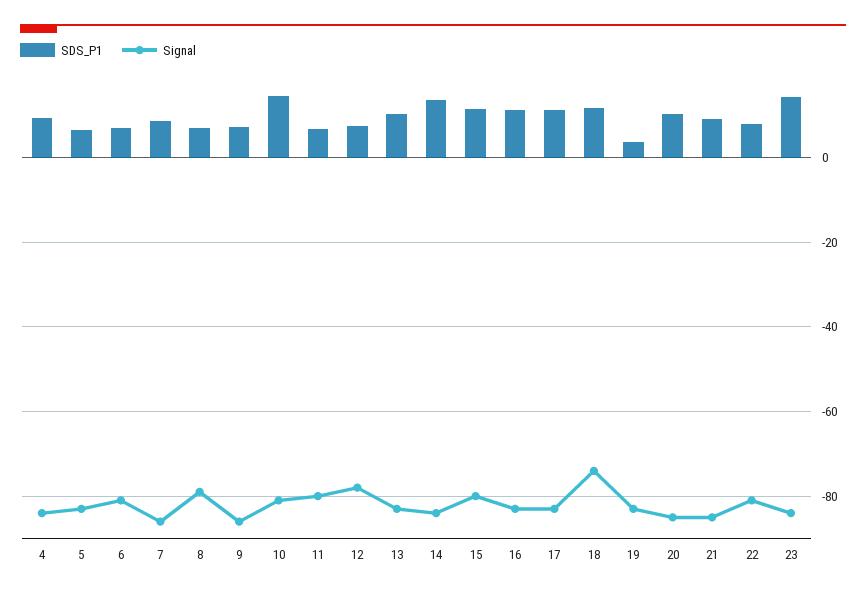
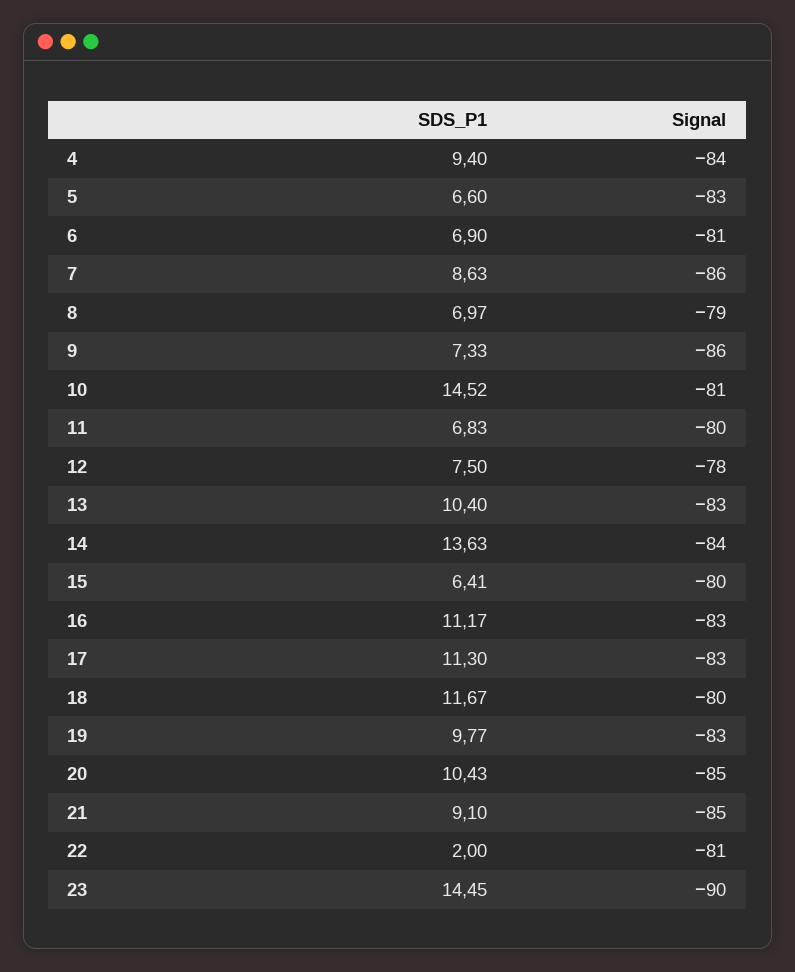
SDS_P1, 15: 12 -> 6.41
Signal, 18: -74 -> -80
SDS_P1, 19: 4 -> 9.77
SDS_P1, 22: 8 -> 2
Signal, 23: -84 -> -90

